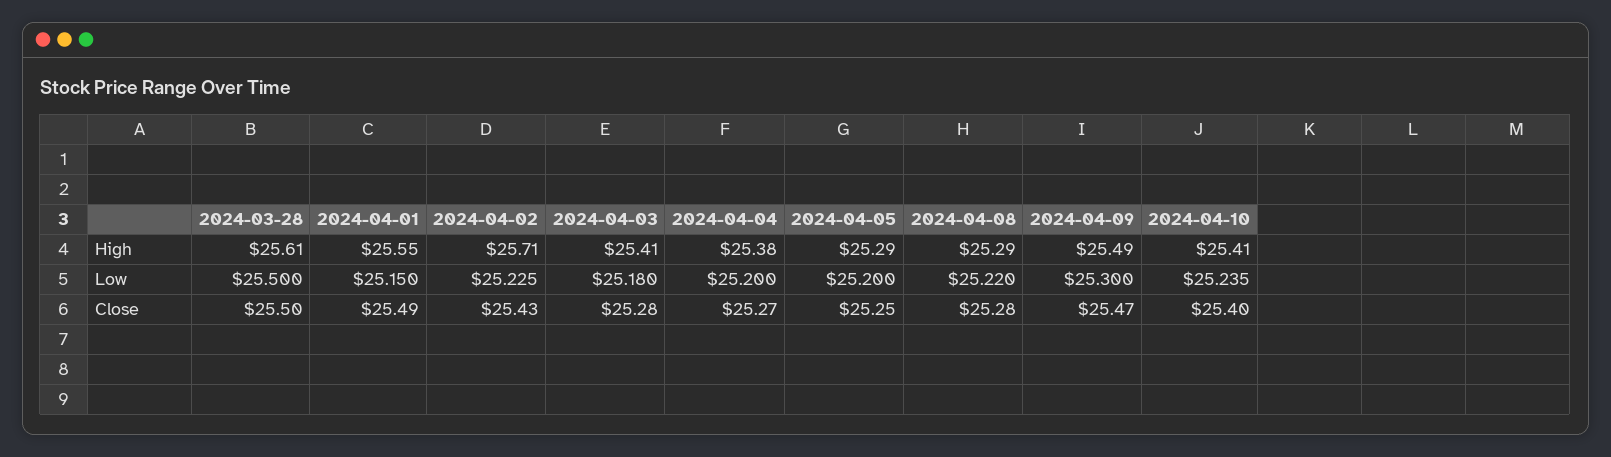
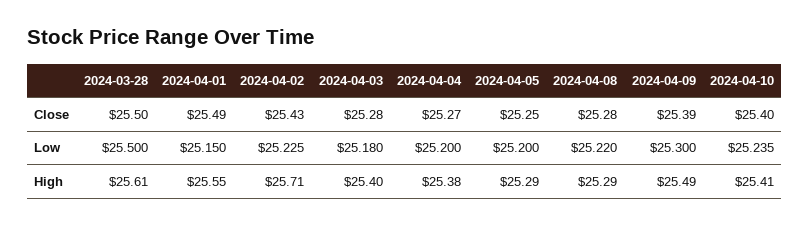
2024-04-03, High: 25.41 -> 25.4
2024-04-09, Close: 25.47 -> 25.39

